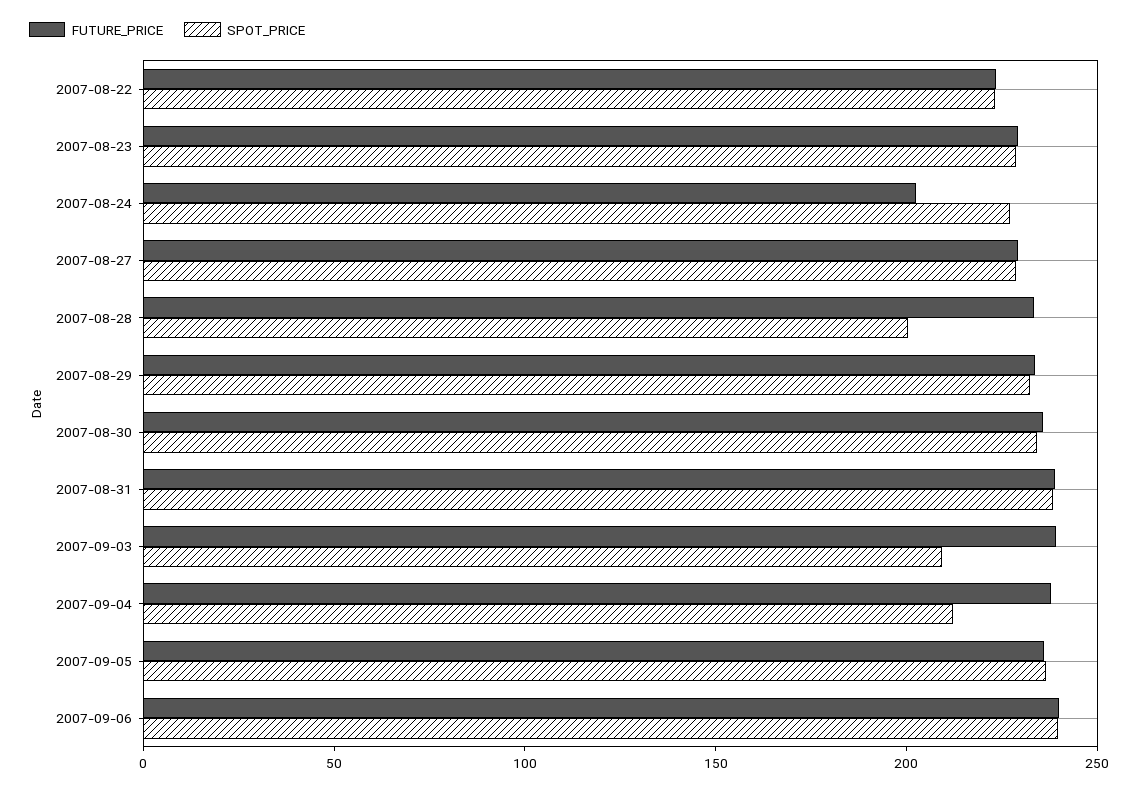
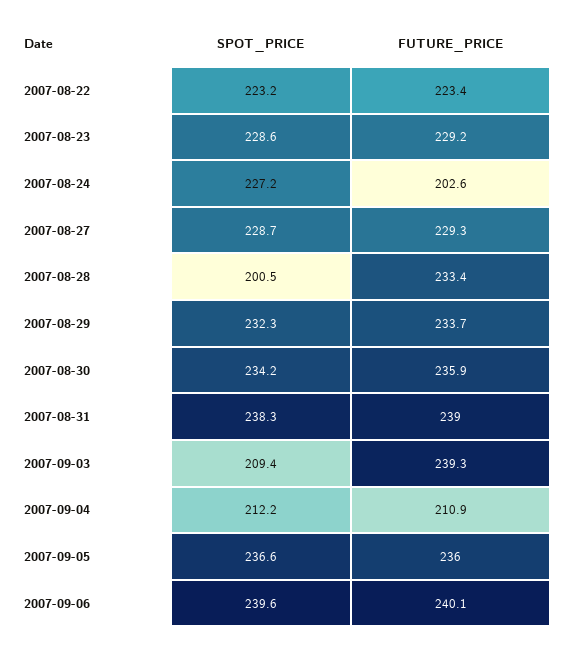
FUTURE_PRICE, 2007-09-04: 240 -> 210.9

